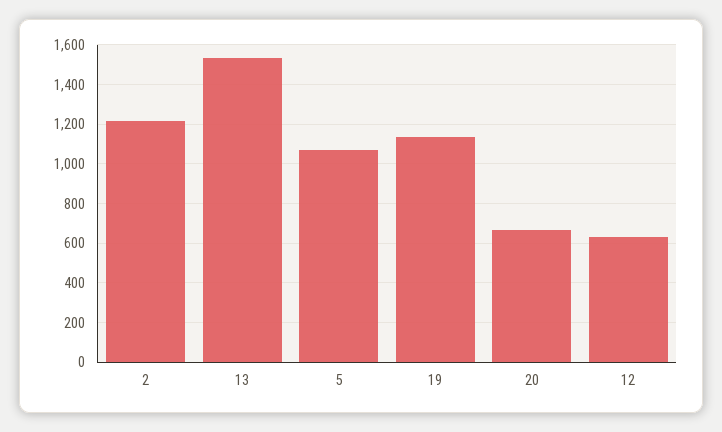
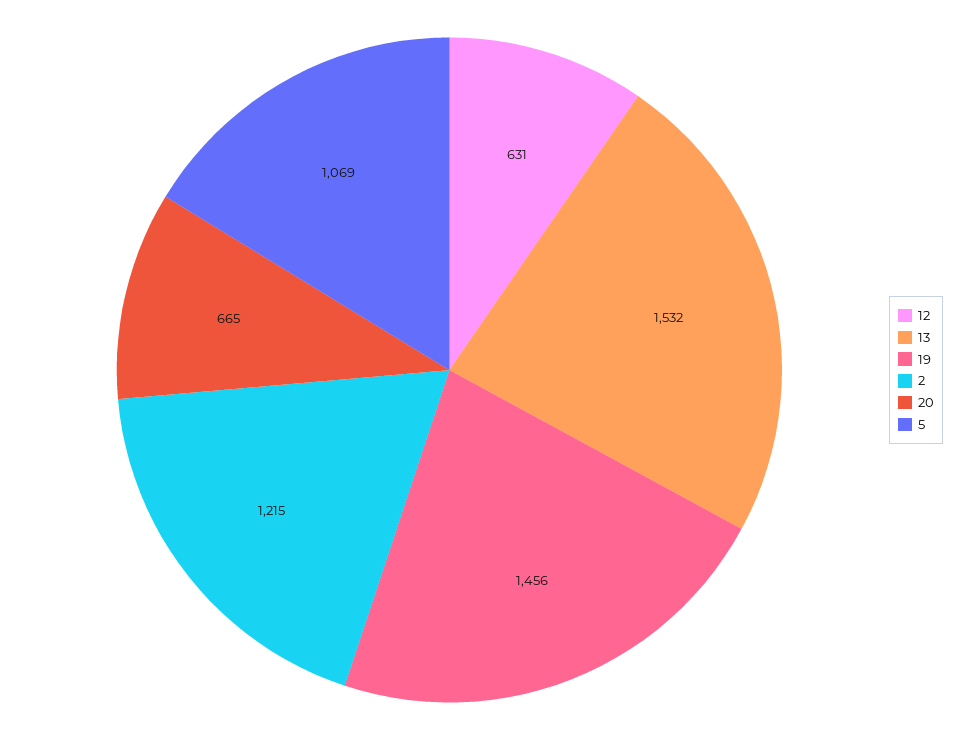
19: 1150 -> 1456

